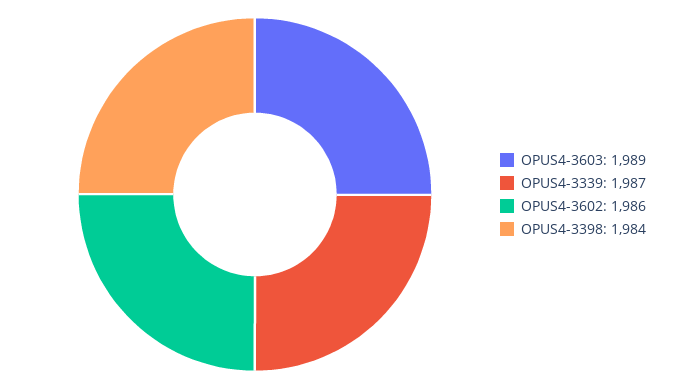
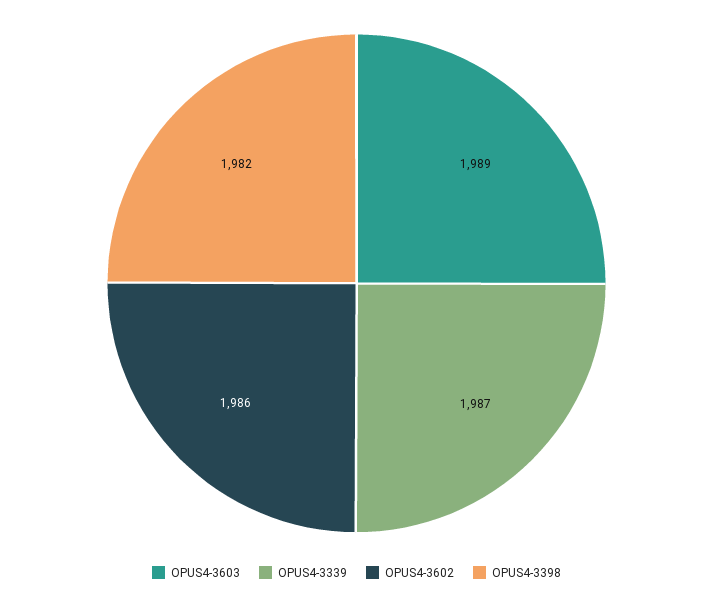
OPUS4-3398: 1984 -> 1982

